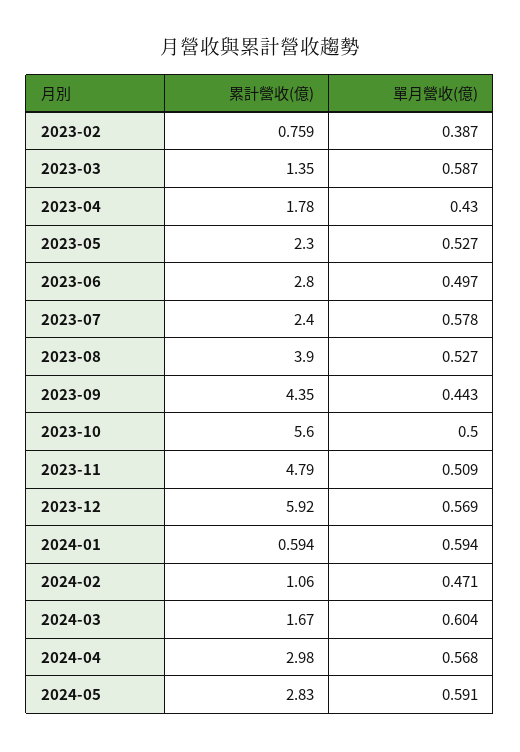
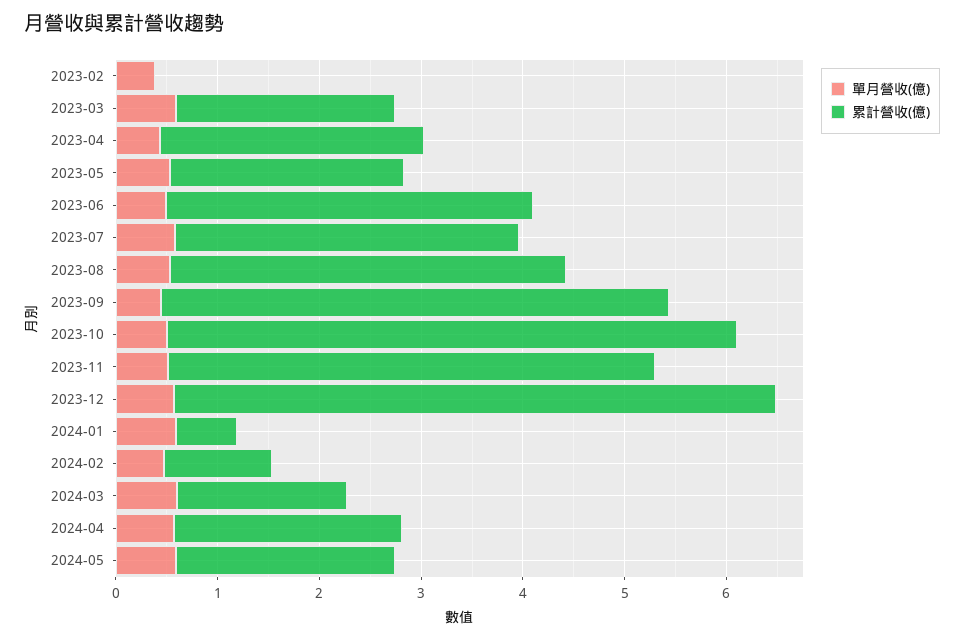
累計營收(億), 2023-02: 0.759 -> 0
累計營收(億), 2023-03: 1.35 -> 2.2
累計營收(億), 2023-04: 1.78 -> 2.6
累計營收(億), 2023-06: 2.8 -> 3.6
累計營收(億), 2023-07: 2.4 -> 3.4
累計營收(億), 2023-09: 4.35 -> 5
累計營收(億), 2024-04: 2.98 -> 2.2
累計營收(億), 2024-05: 2.83 -> 2.2

